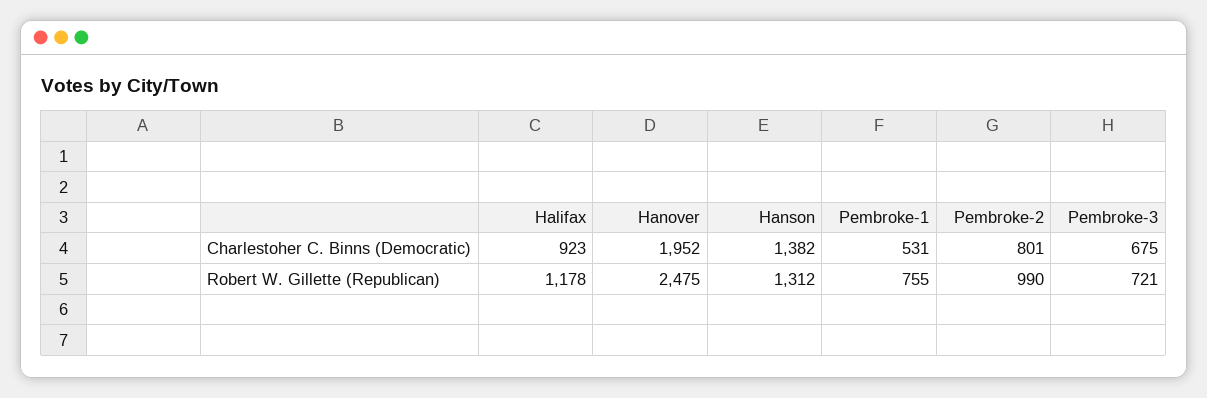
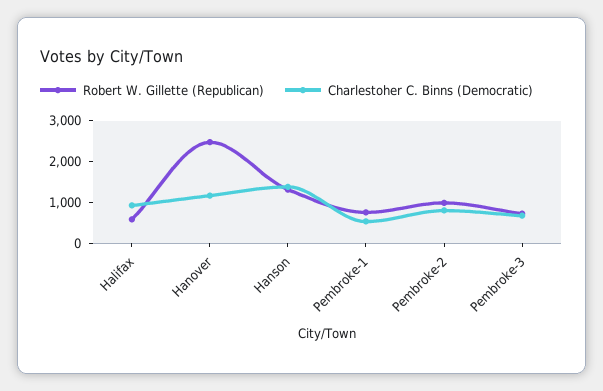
Charlestoher C. Binns (Democratic), Hanover: 1952 -> 1200
Robert W. Gillette (Republican), Halifax: 1178 -> 600

